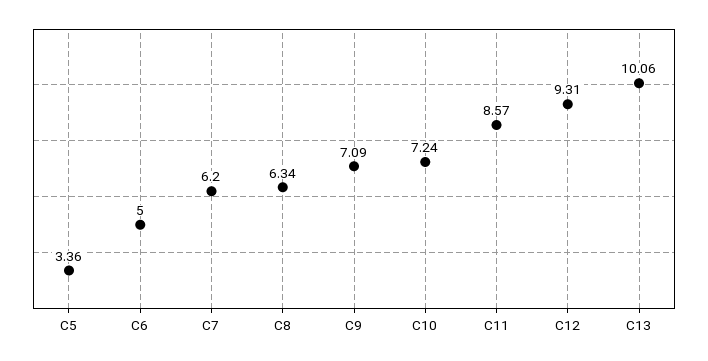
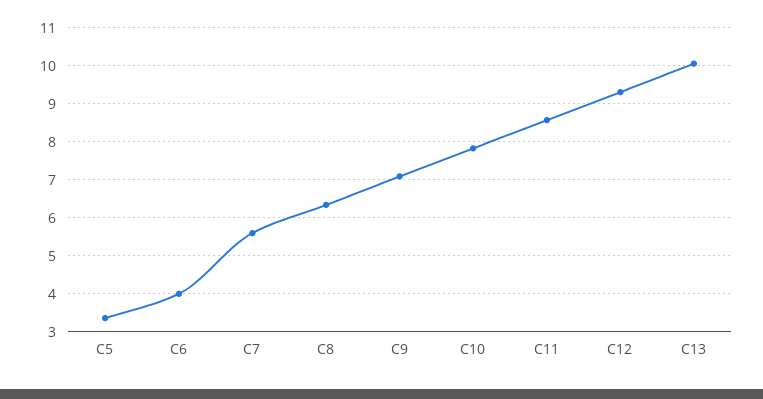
C6: 5 -> 4
C7: 6.2 -> 5.6
C10: 7.24 -> 7.8

